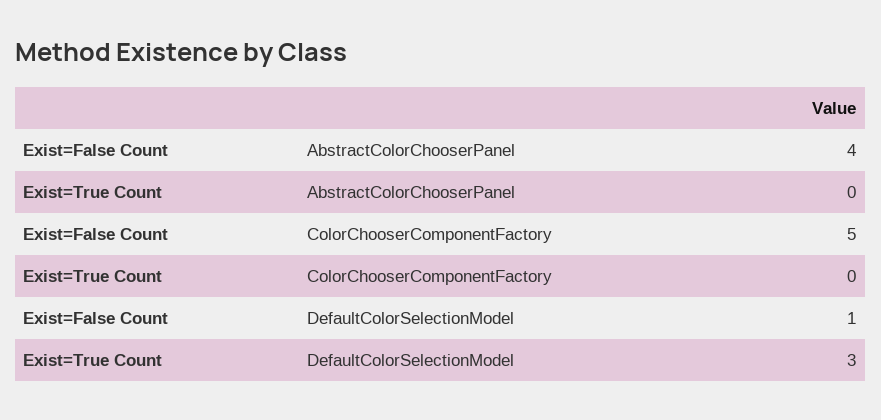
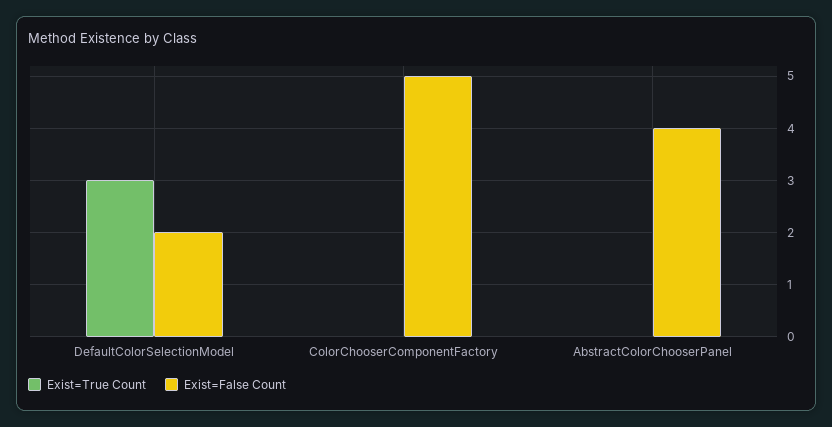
Exist=False Count, DefaultColorSelectionModel: 1 -> 2

